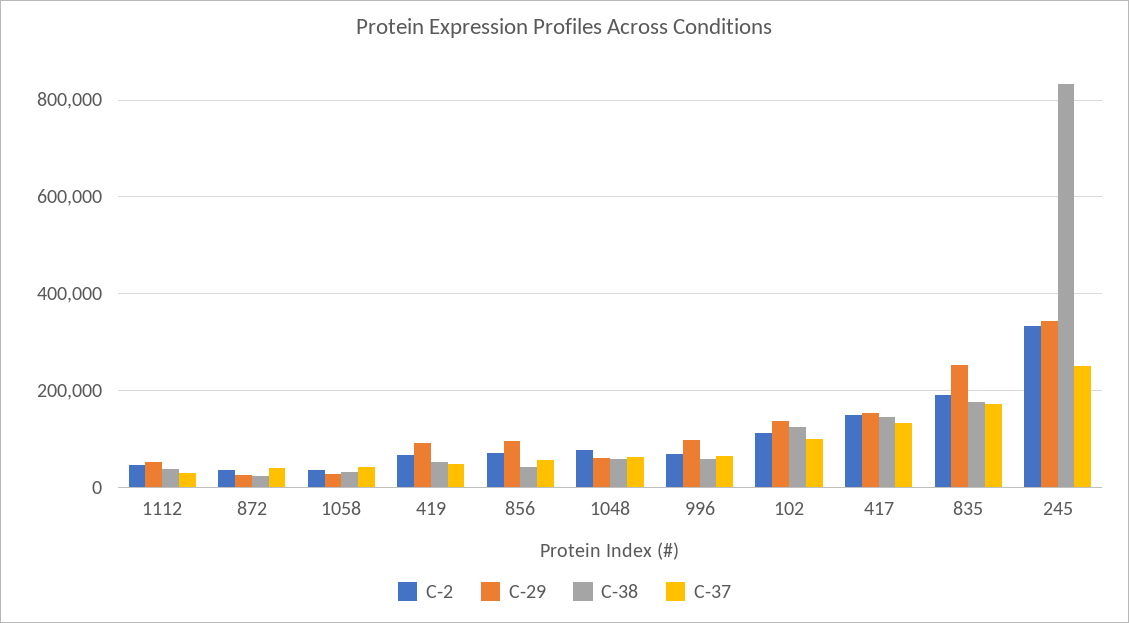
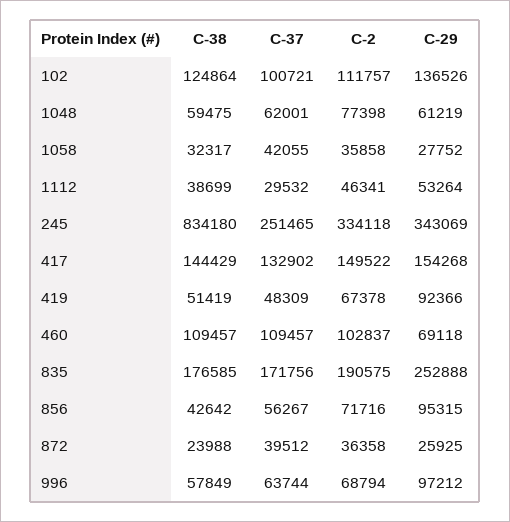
C-38, 460: none -> 109457
C-37, 460: none -> 109457
C-2, 460: none -> 102837
C-29, 460: none -> 69118

